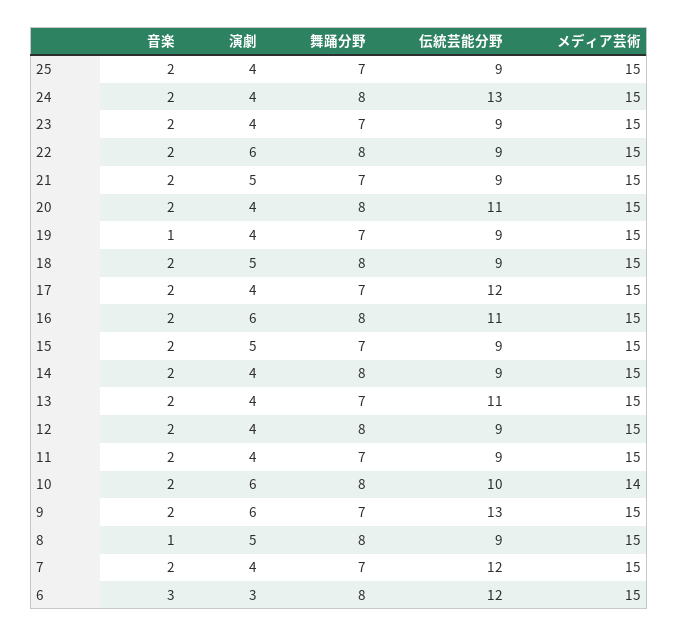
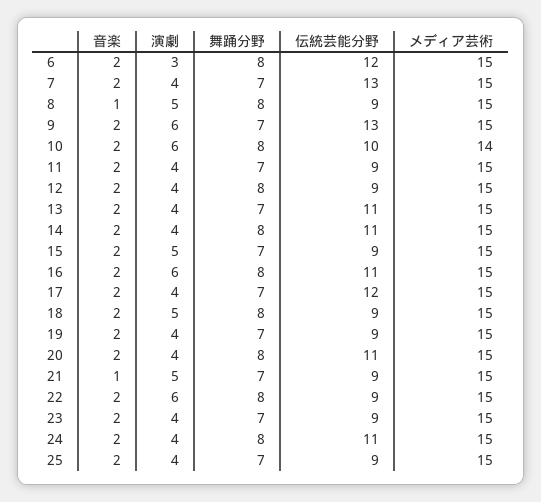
伝統芸能分野, 24: 13 -> 11
音楽, 21: 2 -> 1
音楽, 19: 1 -> 2
伝統芸能分野, 14: 9 -> 11
伝統芸能分野, 7: 12 -> 13
音楽, 6: 3 -> 2

